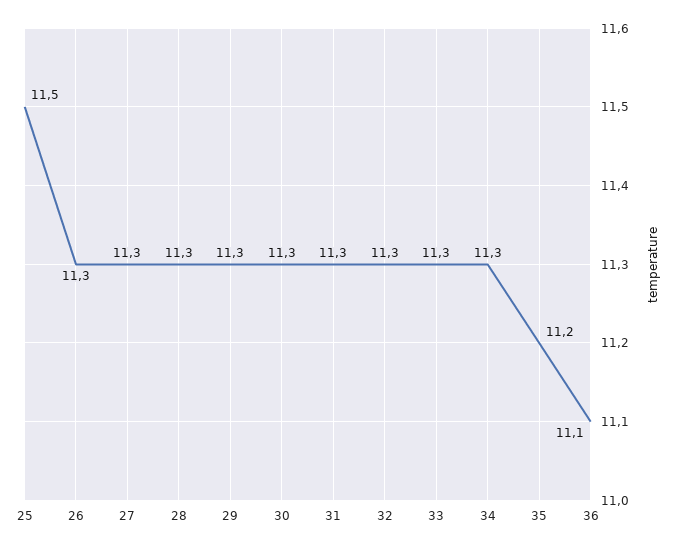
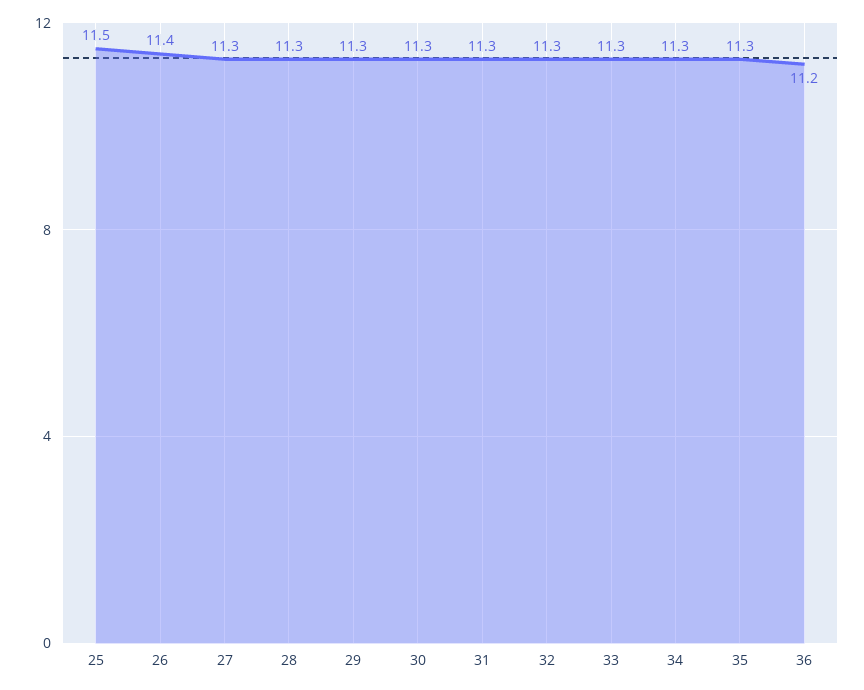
26: 11.3 -> 11.4
35: 11.2 -> 11.3
36: 11.1 -> 11.2

